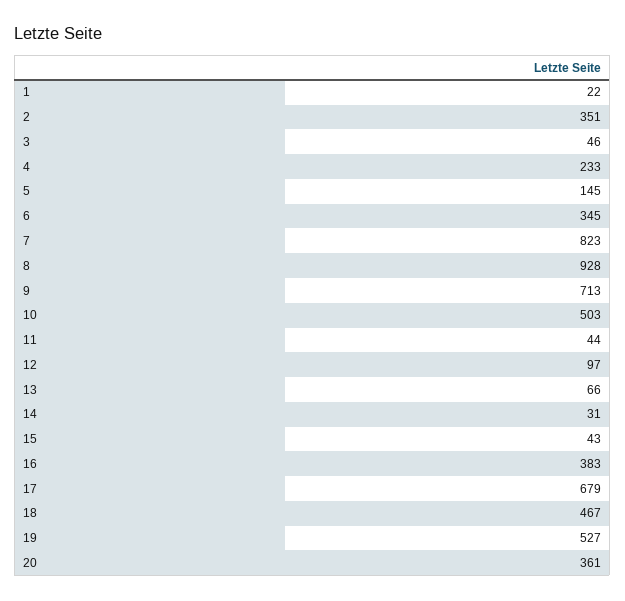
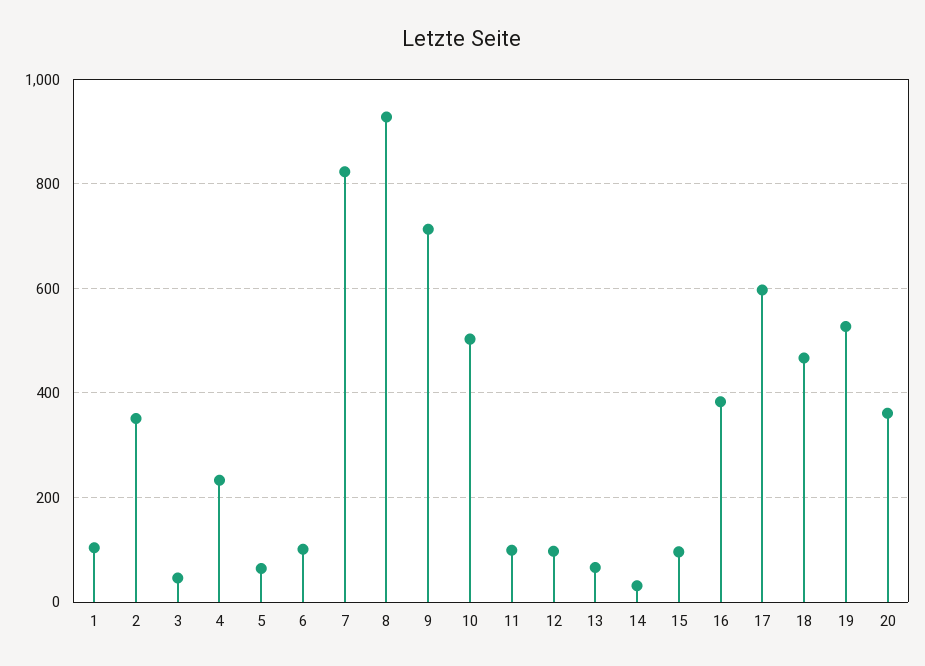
1: 22 -> 100
5: 145 -> 60
6: 345 -> 100
11: 44 -> 100
15: 43 -> 100
17: 679 -> 600

